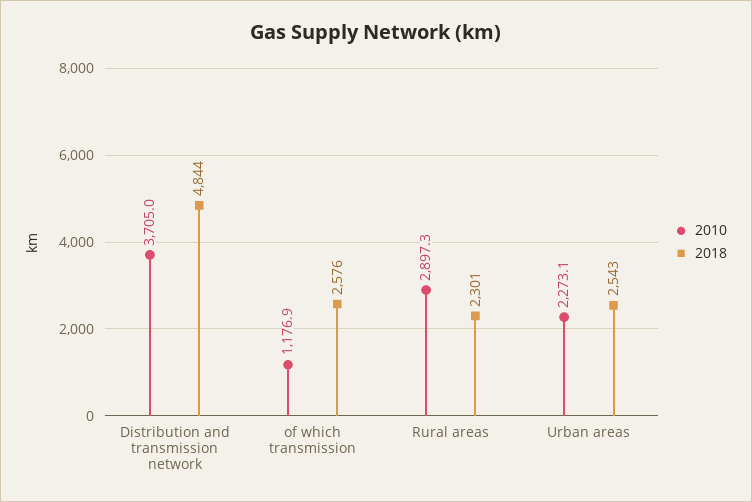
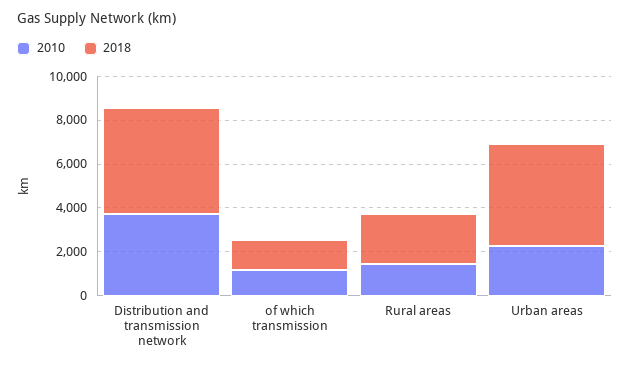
2018, of which transmission: 2576 -> 1500
2010, Rural areas: 2897.3 -> 1500
2018, Urban areas: 2543 -> 4500

